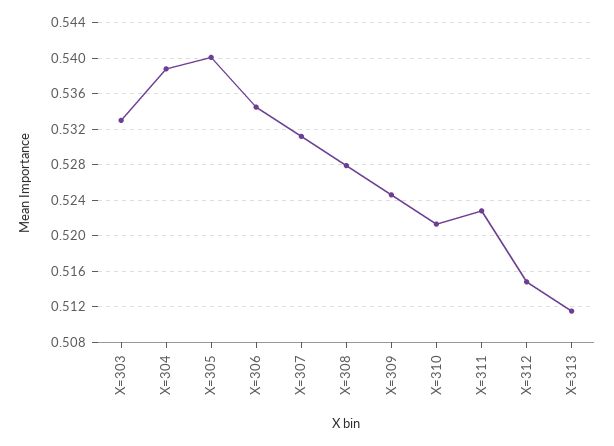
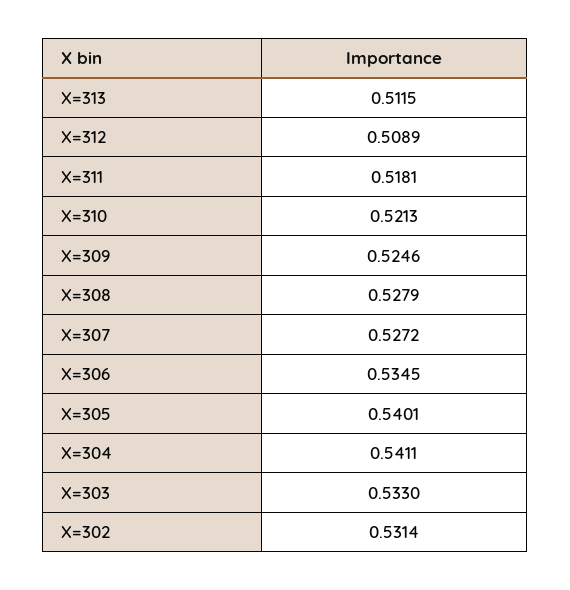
X=304: 0.539 -> 0.5411
X=307: 0.531 -> 0.5272
X=311: 0.523 -> 0.5181
X=312: 0.515 -> 0.5089
X=302: none -> 0.5314

